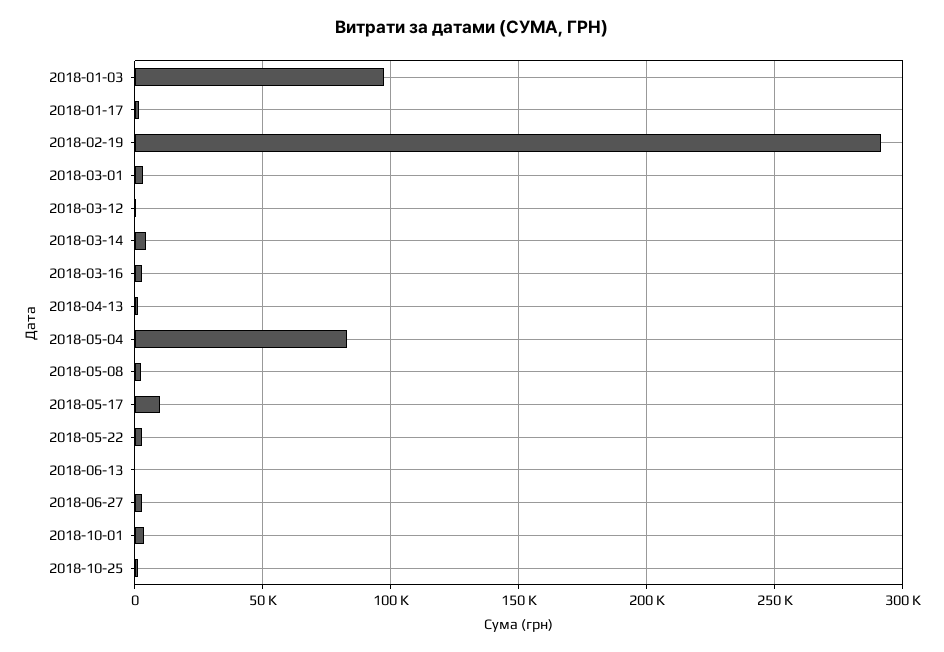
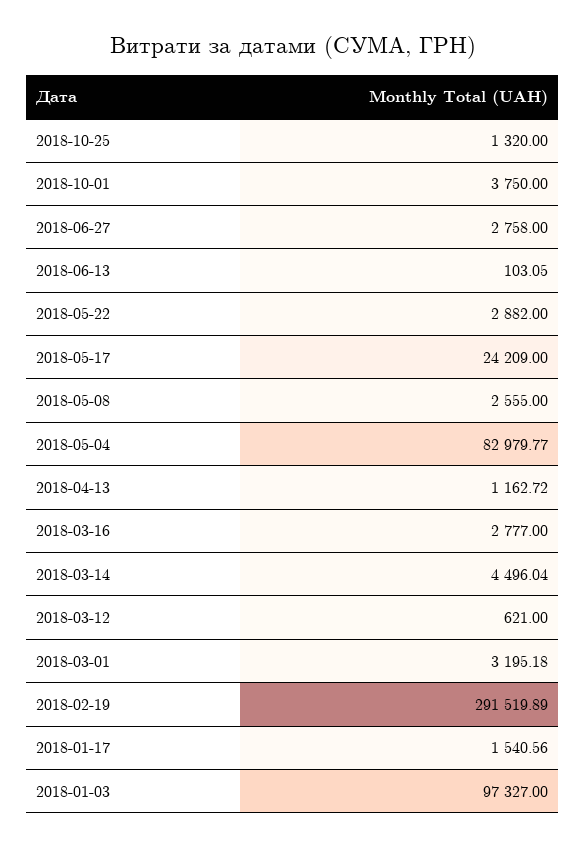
2018-05-17: 10000 -> 24209

